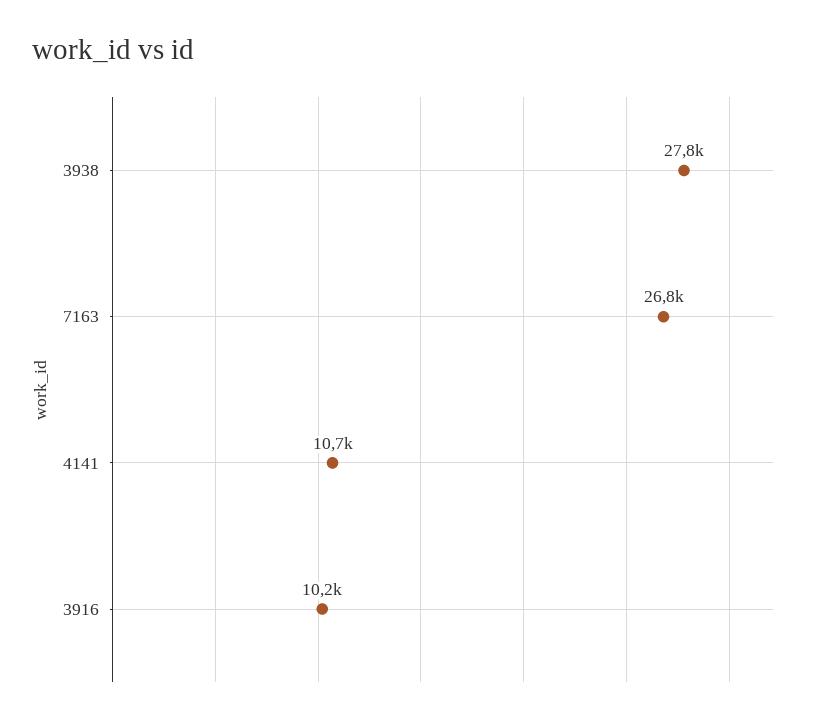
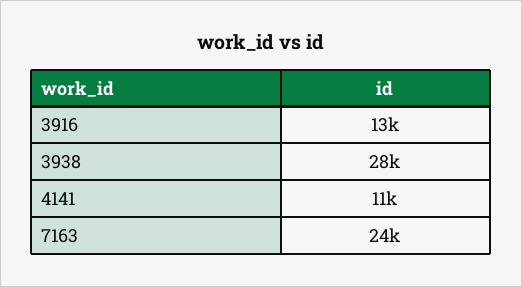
7163: 26800 -> 24000
3916: 10200 -> 13000

